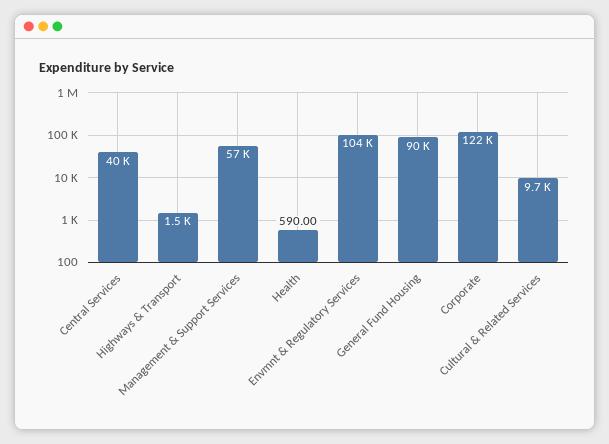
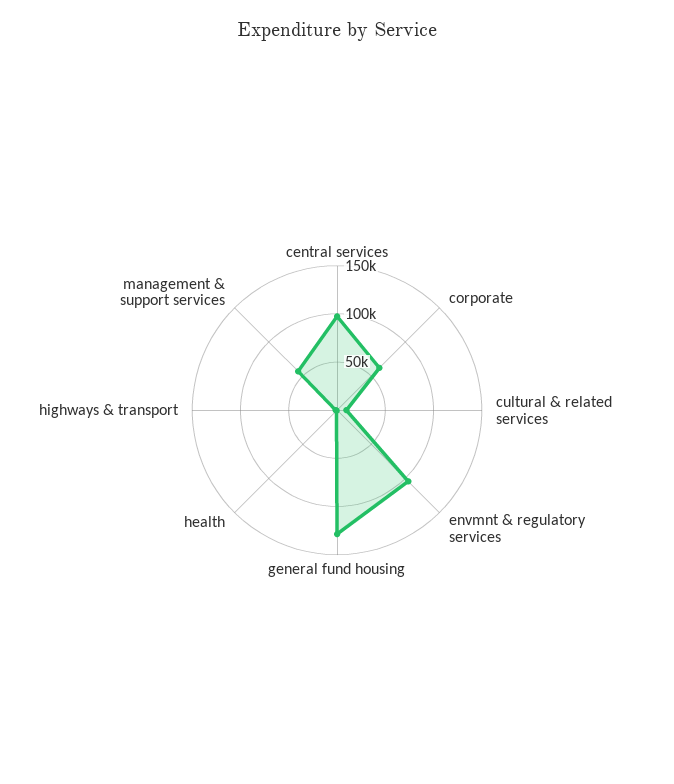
Central Services: 40000 -> 100000
General Fund Housing: 90000 -> 130000
Corporate: 122000 -> 60000

